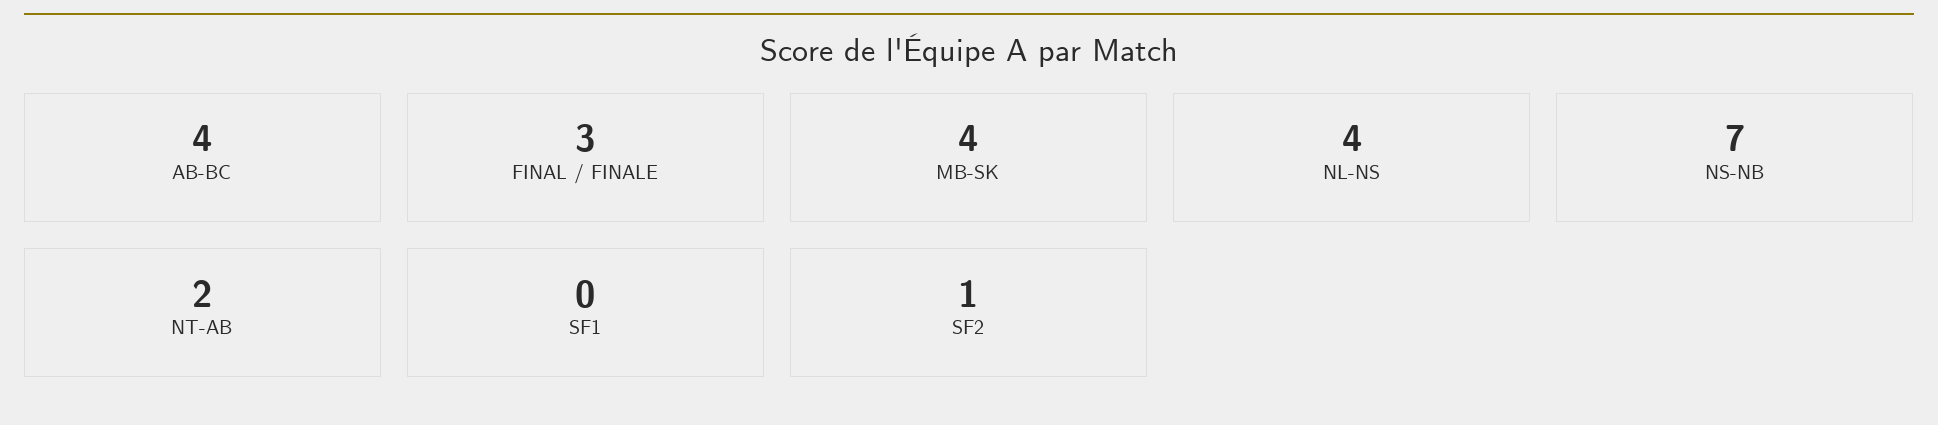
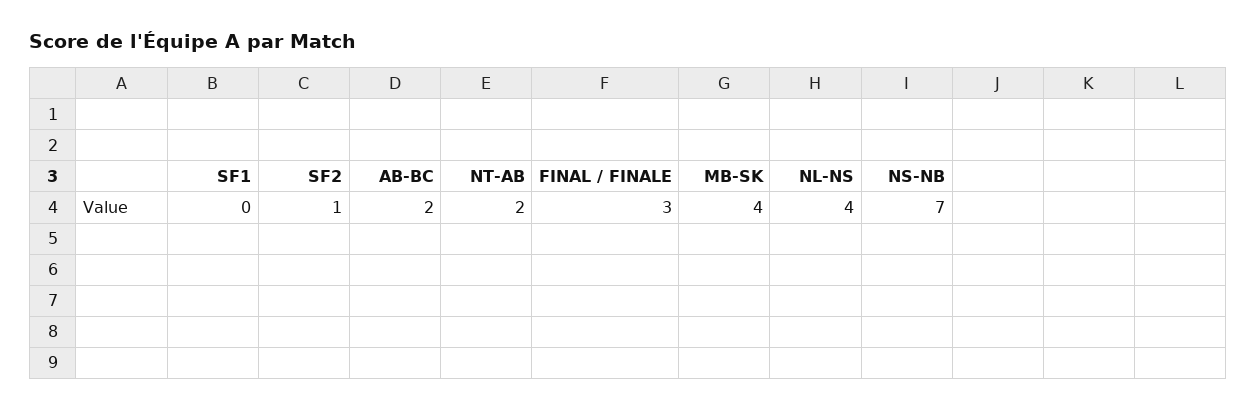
AB-BC: 4 -> 2

